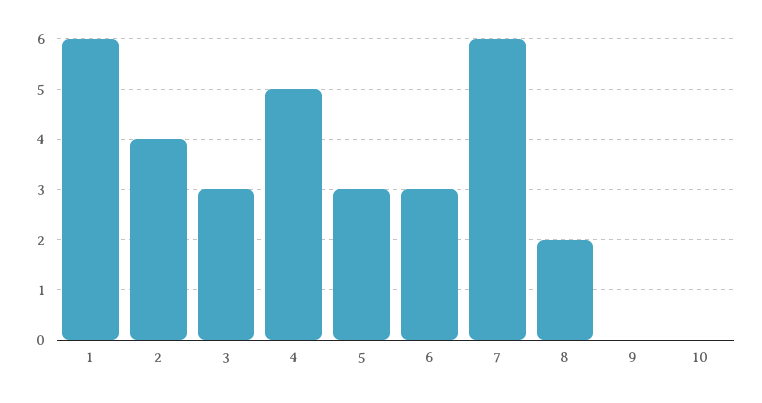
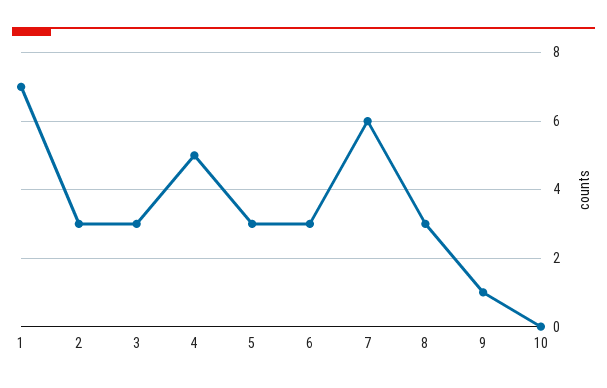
1: 6 -> 7
2: 4 -> 3
8: 2 -> 3
9: 0 -> 1

